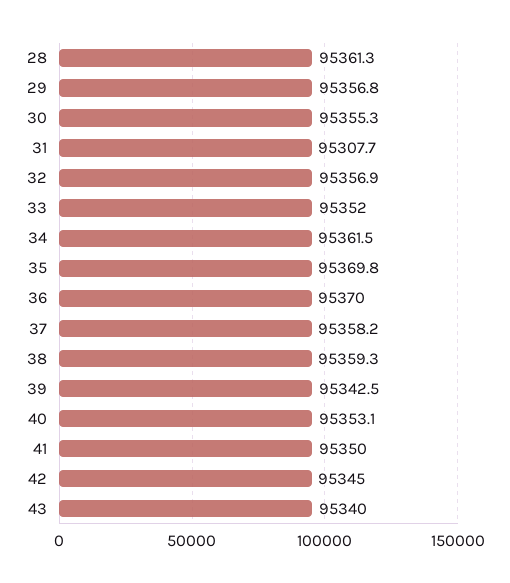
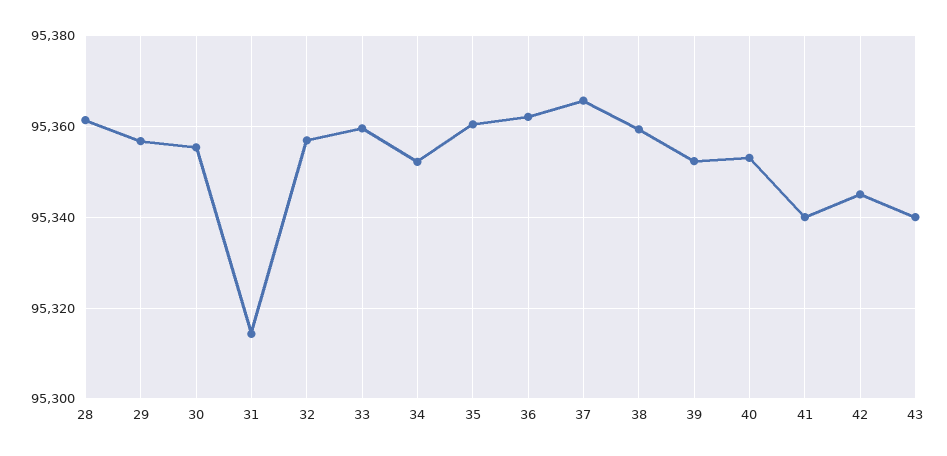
31: 95307.7 -> 95314
33: 95352 -> 95360
34: 95361.5 -> 95352
35: 95369.8 -> 95360
36: 95370 -> 95362
37: 95358.2 -> 95366
39: 95342.5 -> 95352
41: 95350 -> 95340

